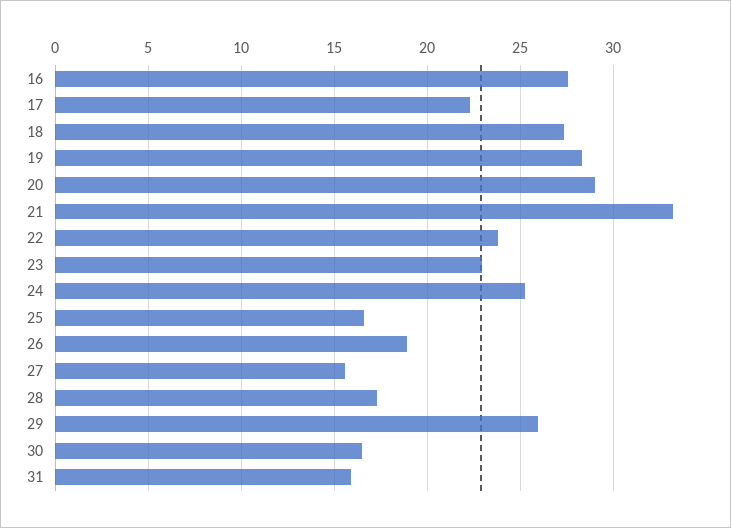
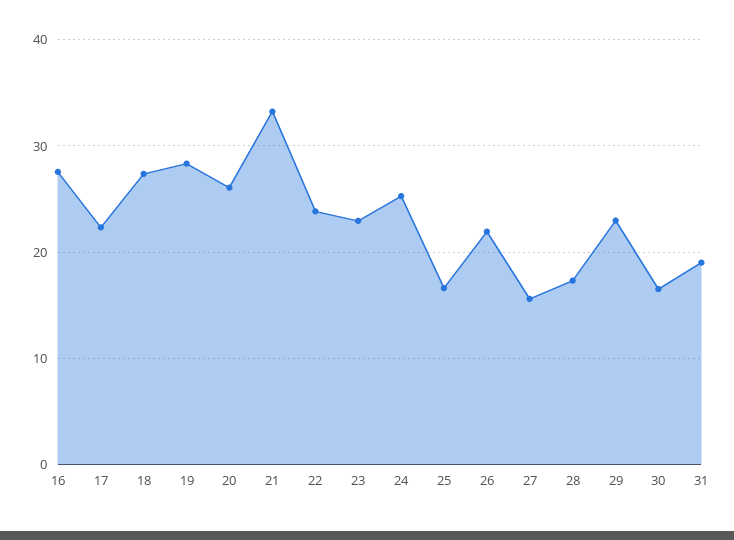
20: 29 -> 26
26: 19 -> 22
29: 26 -> 23
31: 16 -> 19

